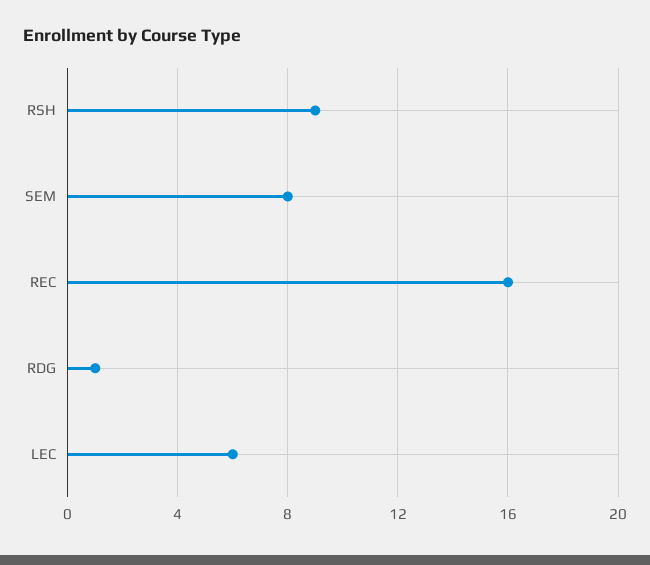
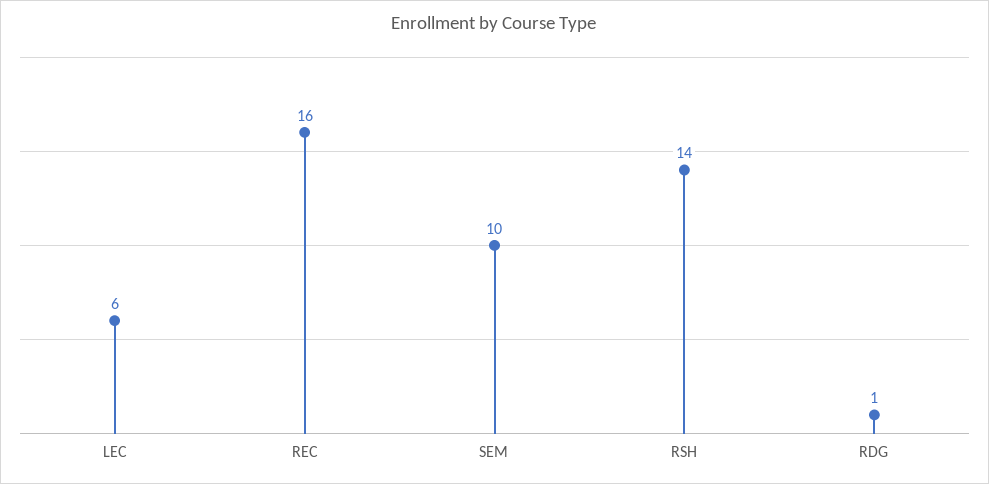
RSH: 9 -> 14
SEM: 8 -> 10

